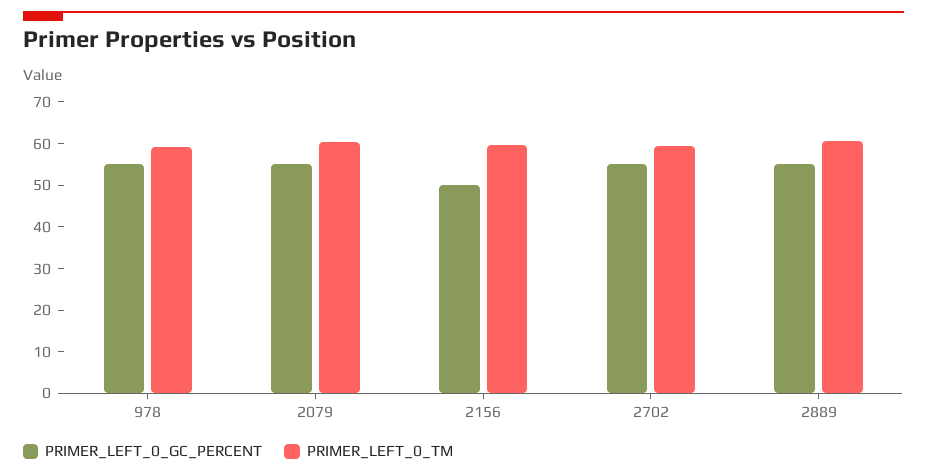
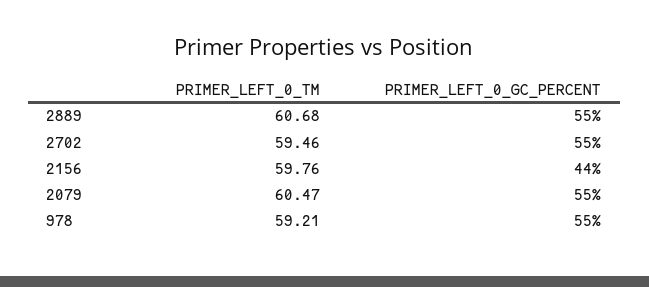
PRIMER_LEFT_0_GC_PERCENT, 2156: 50 -> 44

